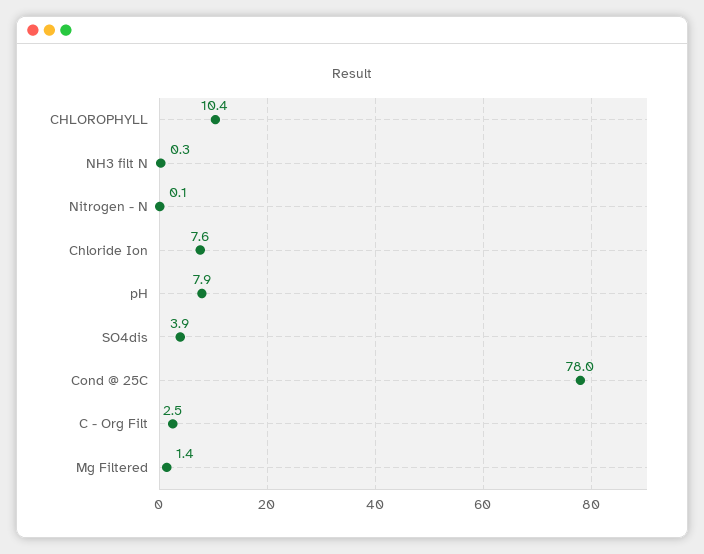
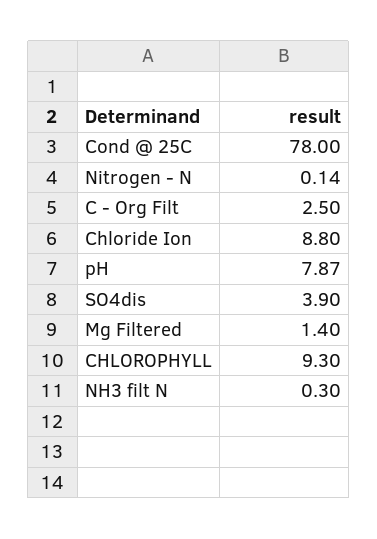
CHLOROPHYLL: 10.4 -> 9.3
Chloride Ion: 7.6 -> 8.8

